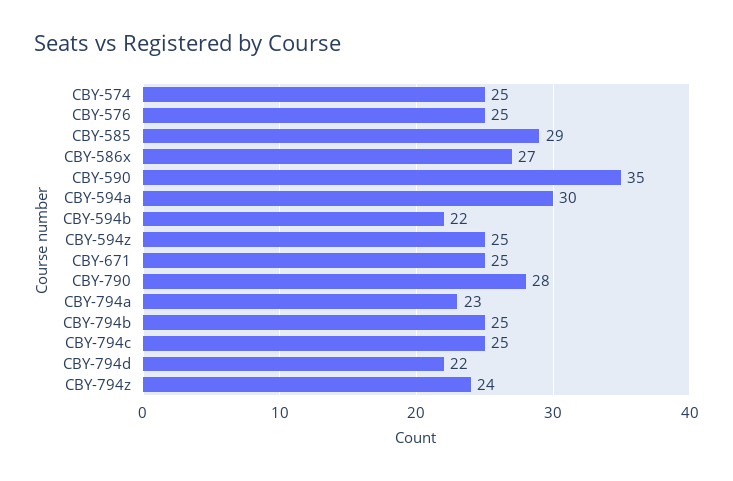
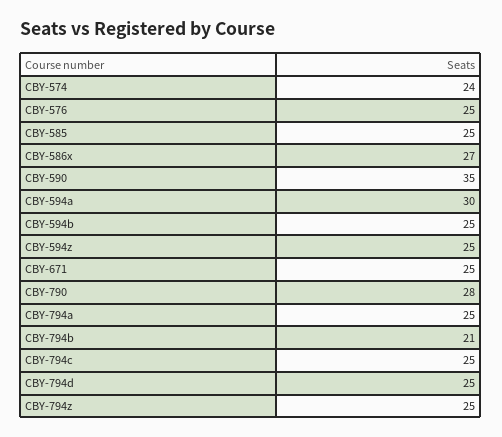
CBY-574: 25 -> 24
CBY-585: 29 -> 25
CBY-594b: 22 -> 25
CBY-794a: 23 -> 25
CBY-794b: 25 -> 21
CBY-794d: 22 -> 25
CBY-794z: 24 -> 25

